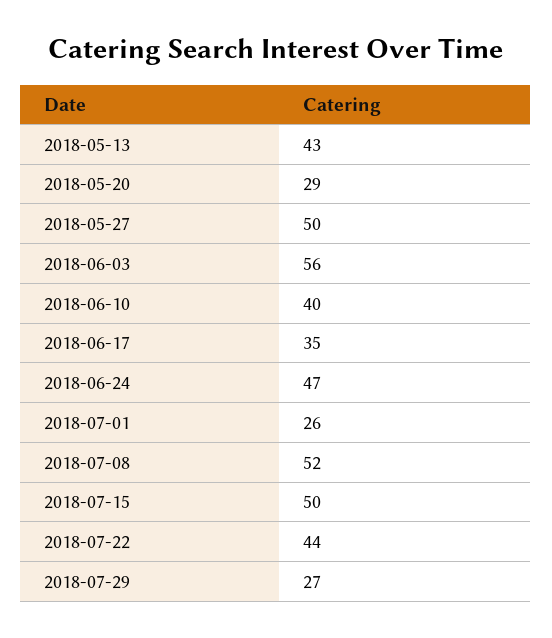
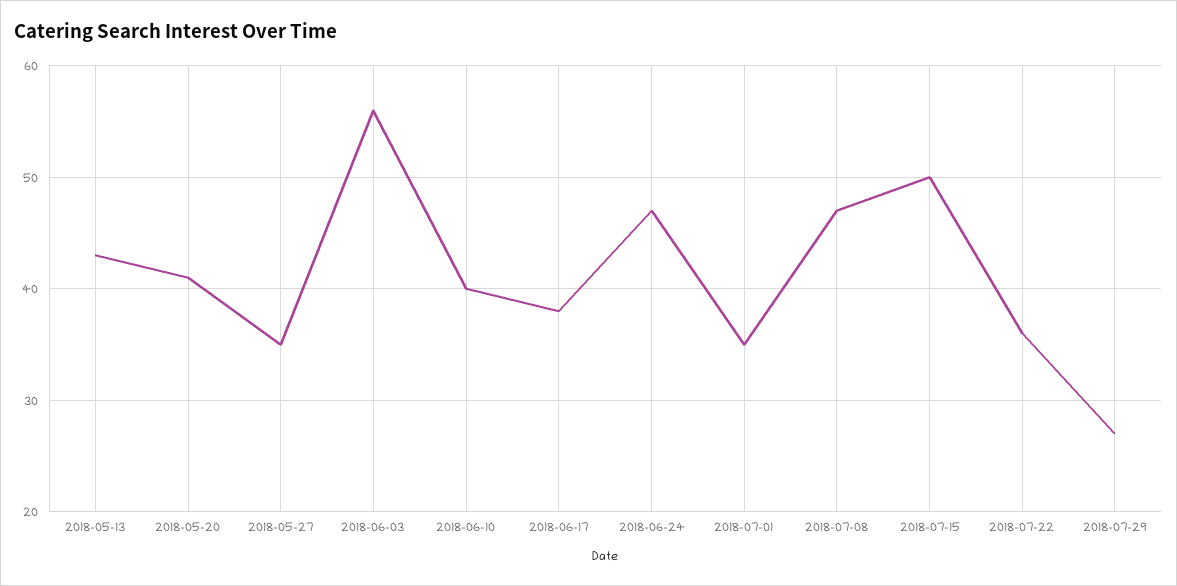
2018-05-20: 29 -> 41
2018-05-27: 50 -> 35
2018-06-17: 35 -> 38
2018-07-01: 26 -> 35
2018-07-08: 52 -> 47
2018-07-22: 44 -> 36

